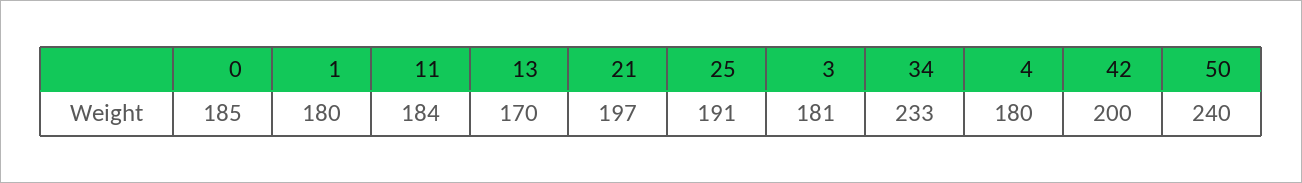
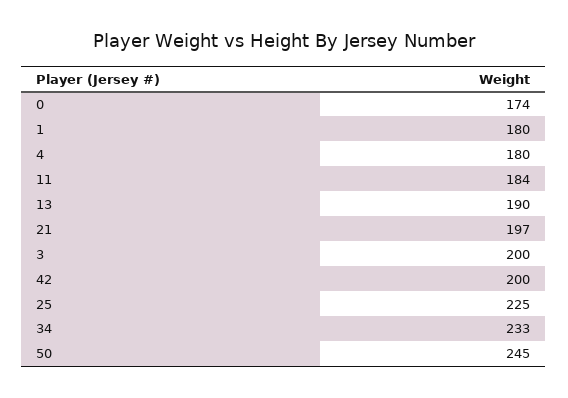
0: 185 -> 174
13: 170 -> 190
25: 191 -> 225
3: 181 -> 200
50: 240 -> 245

